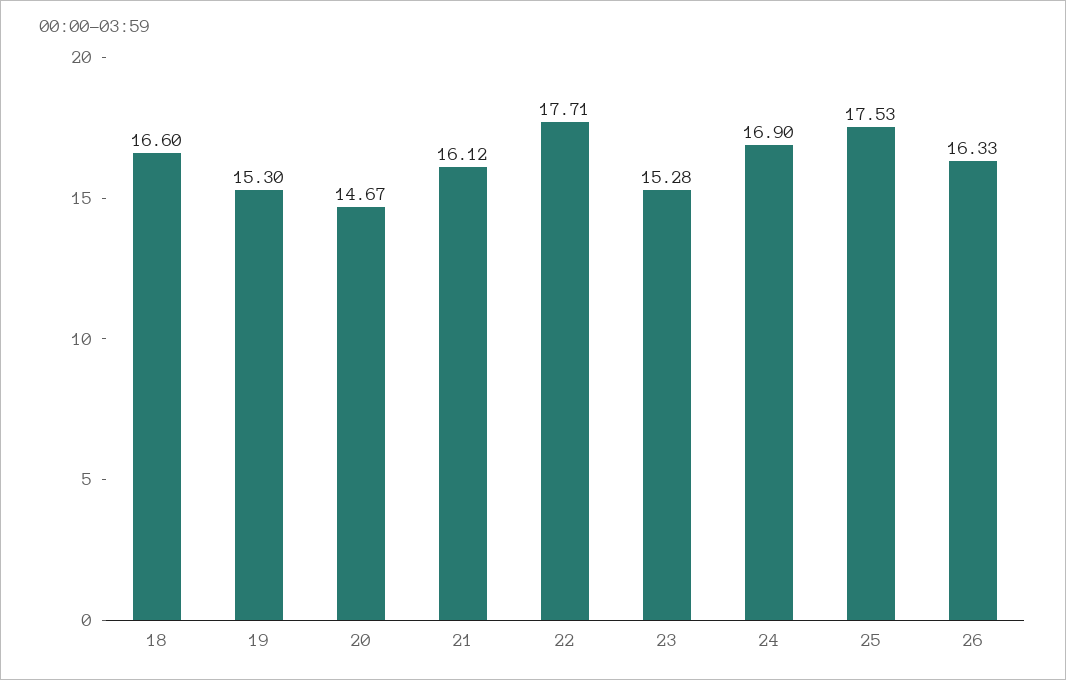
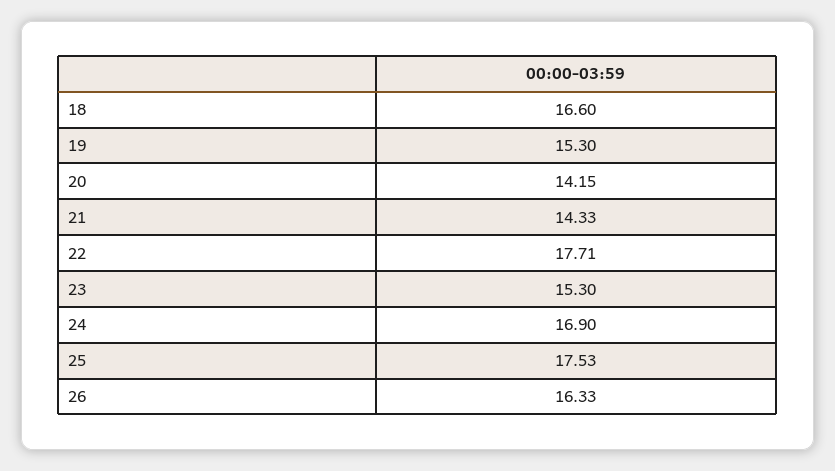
20: 14.67 -> 14.15
21: 16.12 -> 14.33
23: 15.28 -> 15.3

